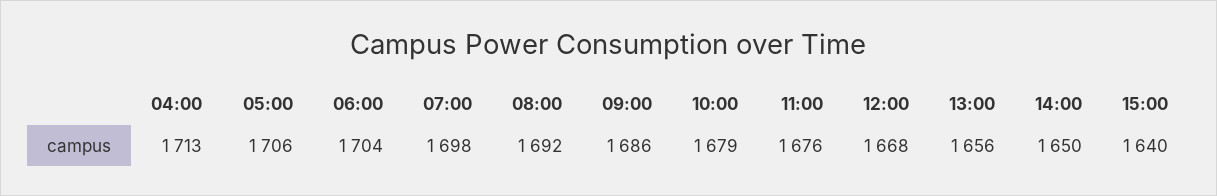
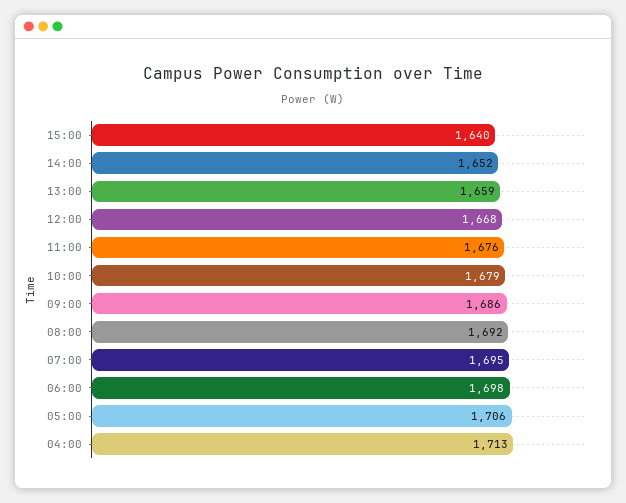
06:00: 1704 -> 1698
07:00: 1698 -> 1695
13:00: 1656 -> 1659
14:00: 1650 -> 1652

